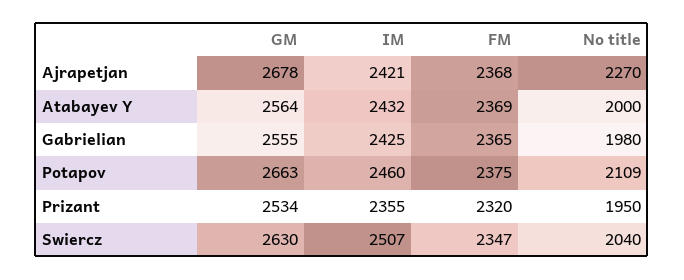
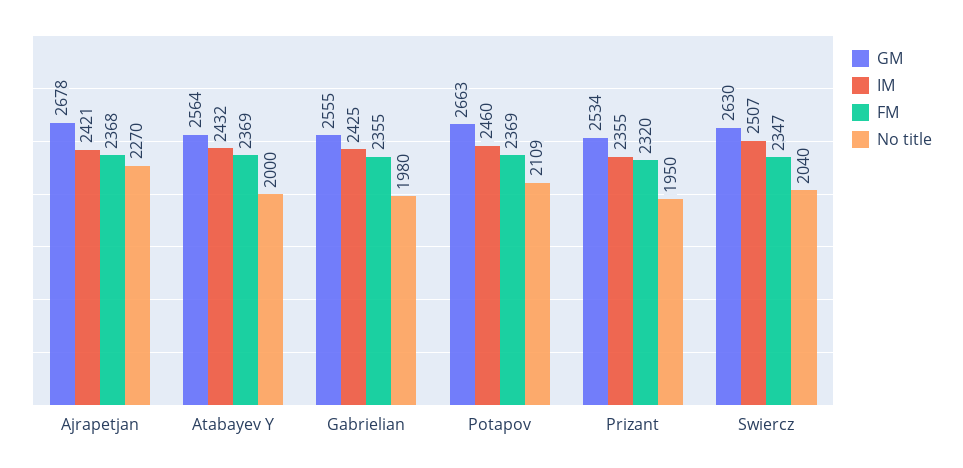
FM, Gabrielian: 2365 -> 2355
FM, Potapov: 2375 -> 2369

